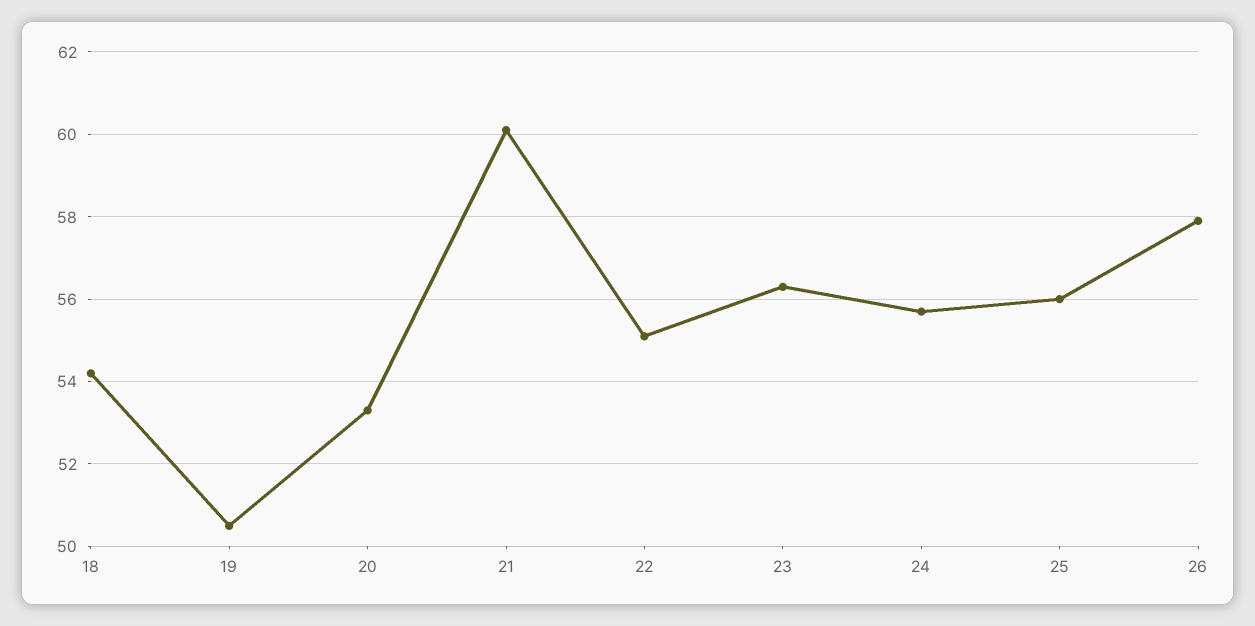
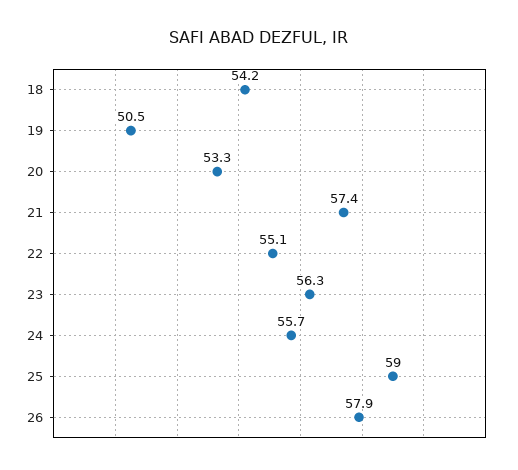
21: 60 -> 57.4
25: 56 -> 59

